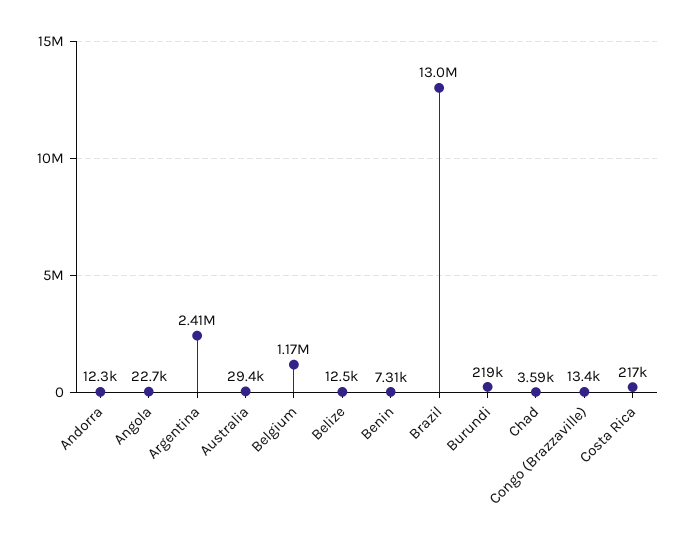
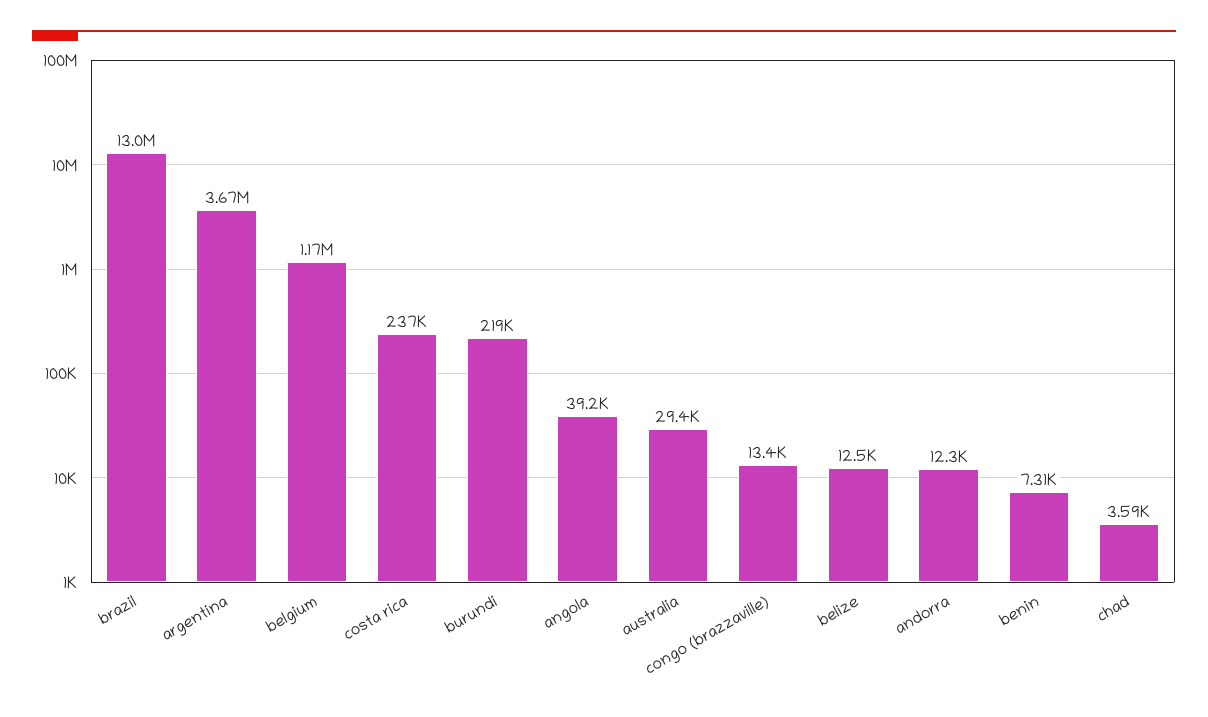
Angola: 22700 -> 39200
Argentina: 2410000 -> 3670000
Costa Rica: 217000 -> 237000

